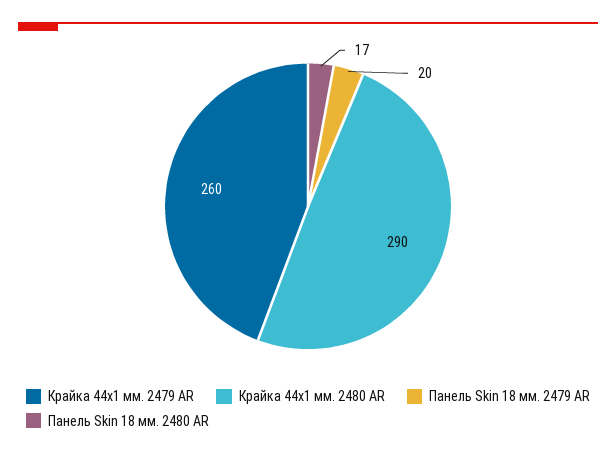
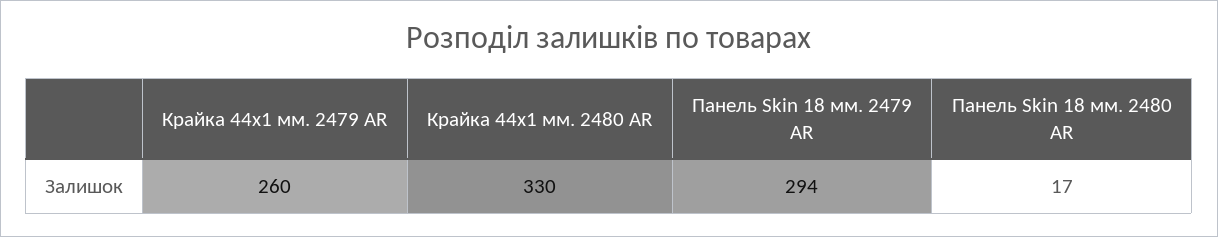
Крайка 44x1 мм. 2480 AR: 290 -> 330
Панель Skin 18 мм. 2479 AR: 20 -> 294

